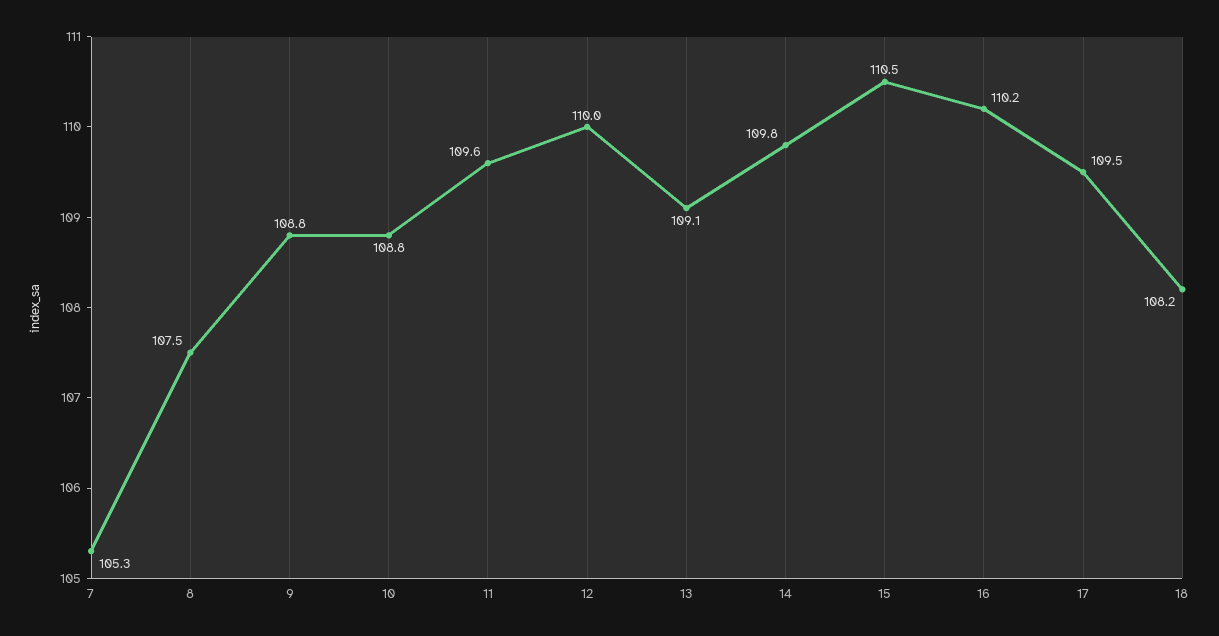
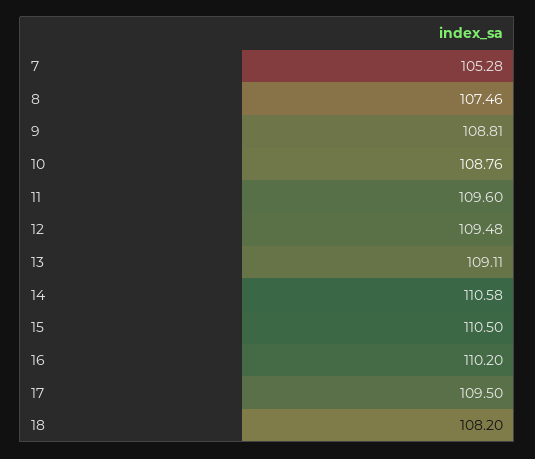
12: 110 -> 109.48
14: 109.8 -> 110.58

